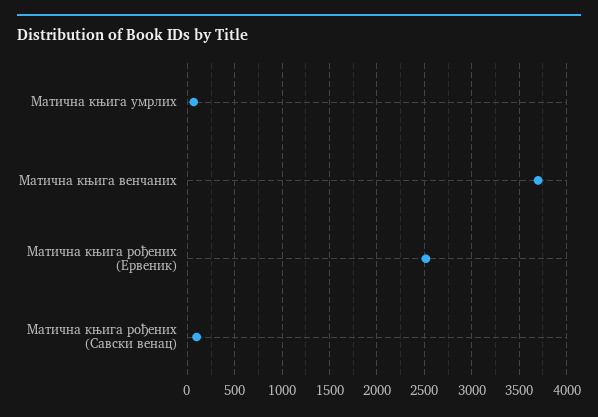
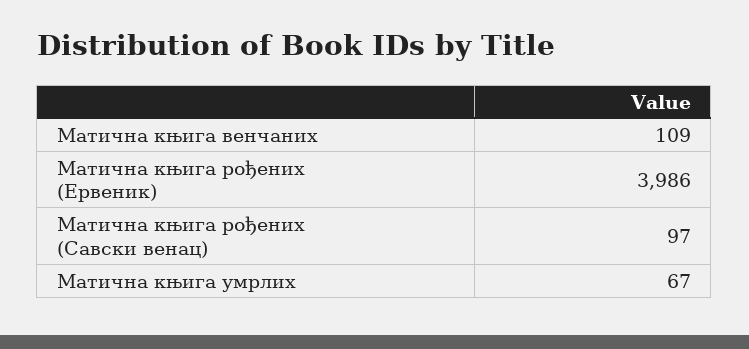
Матична књига венчаних: 3700 -> 109
Матична књига рођених (Ервеник): 2500 -> 3986

